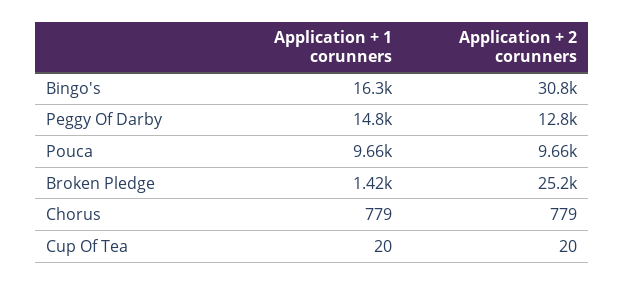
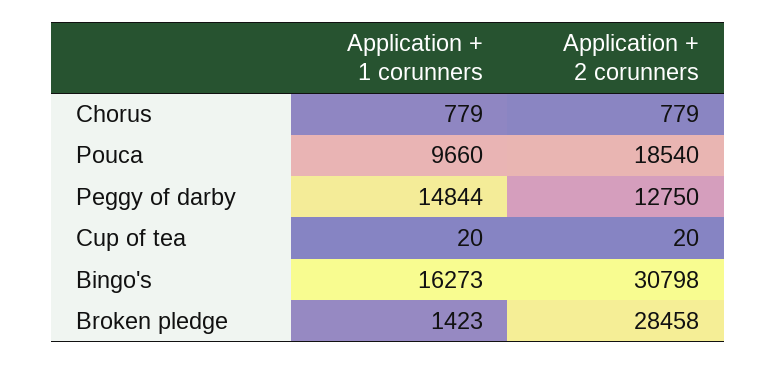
Application + 2 corunners, Pouca: 9660 -> 18540
Application + 2 corunners, Broken Pledge: 25200 -> 28458

